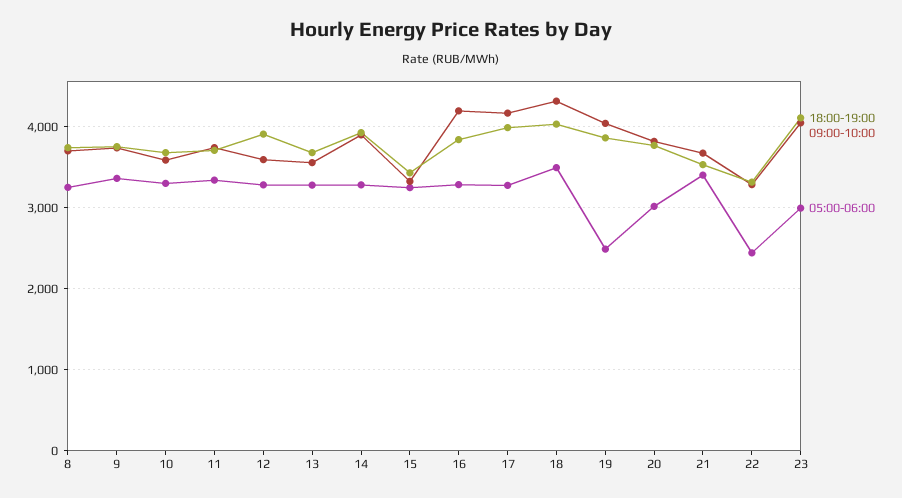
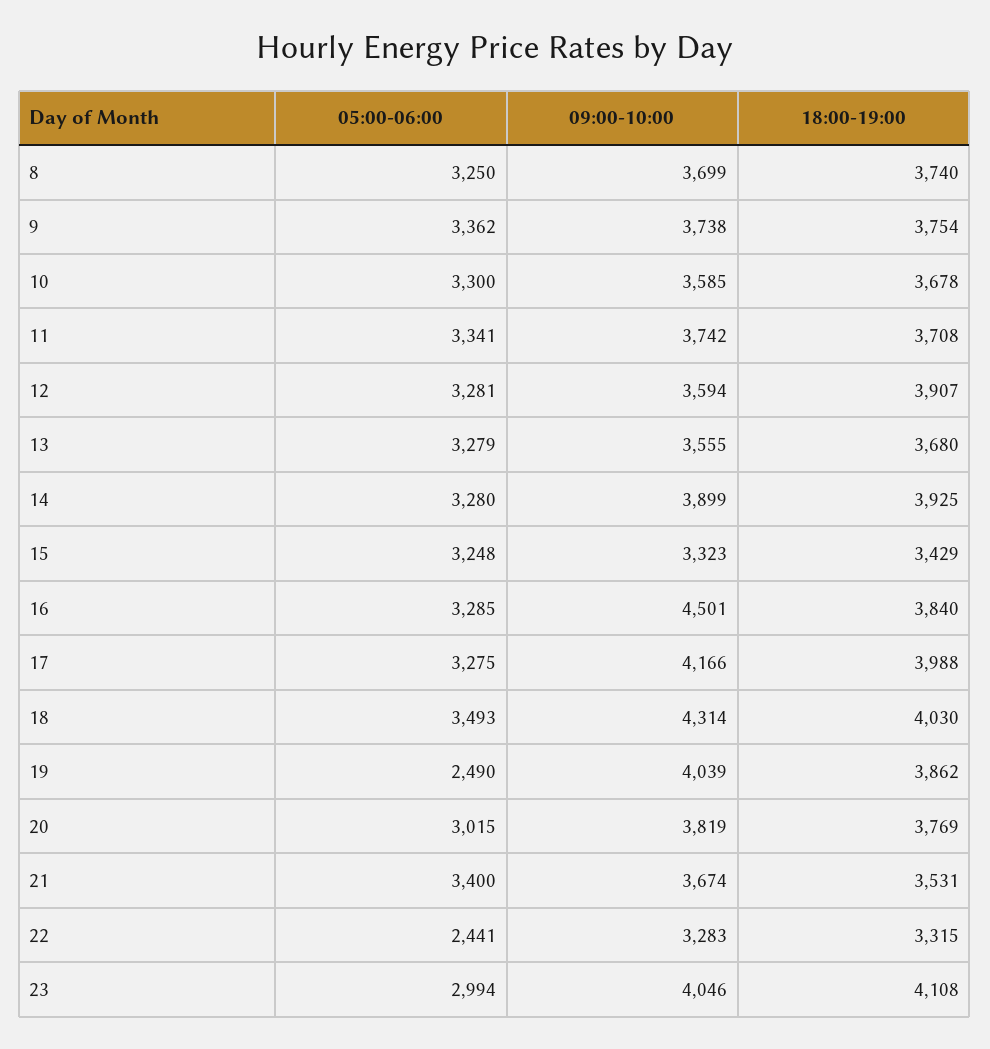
09:00-10:00, 16: 4200 -> 4501

